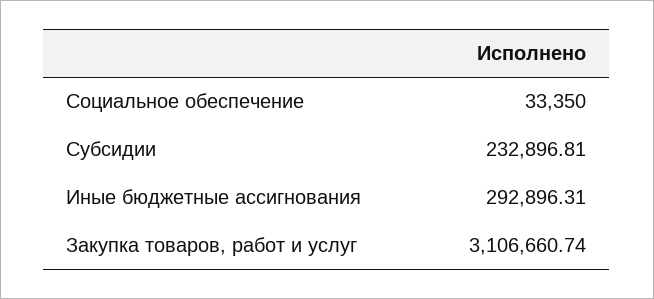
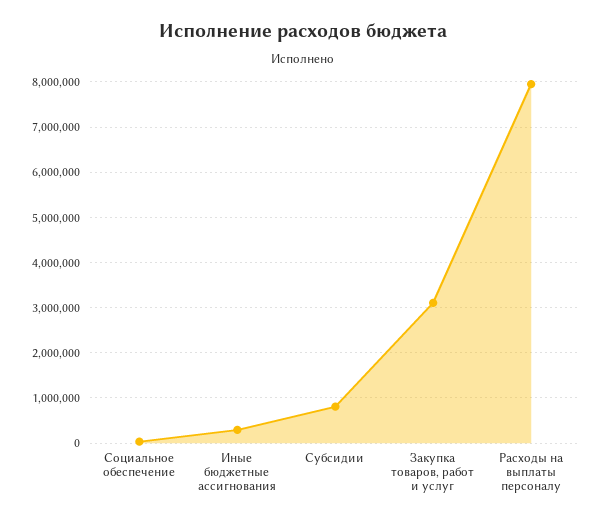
Субсидии: 232896.81 -> 800000
Расходы на выплаты персоналу: none -> 8000000

